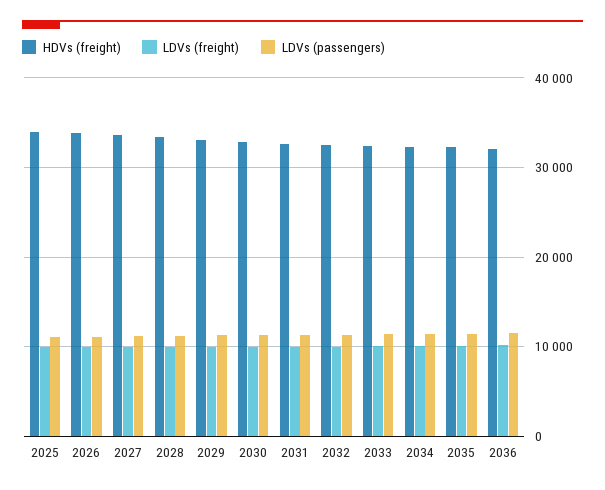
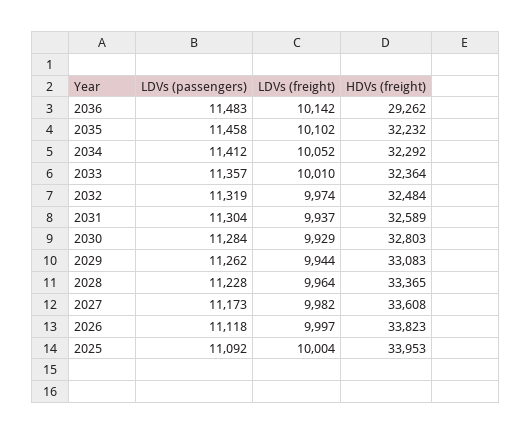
HDVs (freight), 2036: 32000 -> 29262

